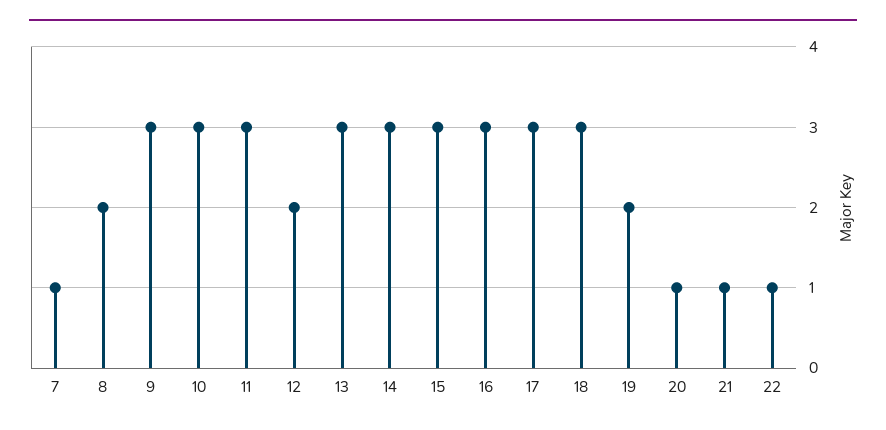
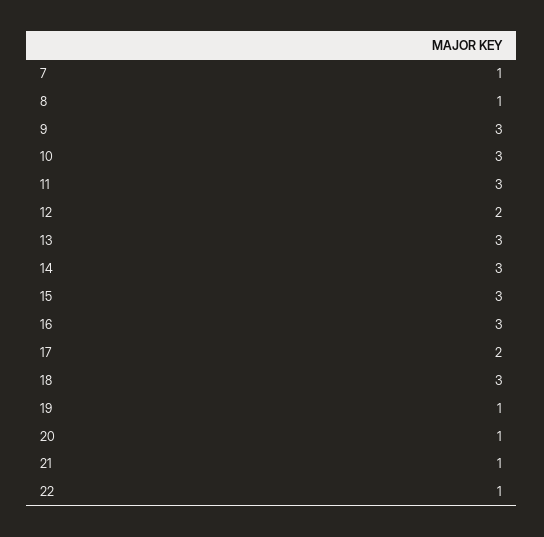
8: 2 -> 1
17: 3 -> 2
19: 2 -> 1

